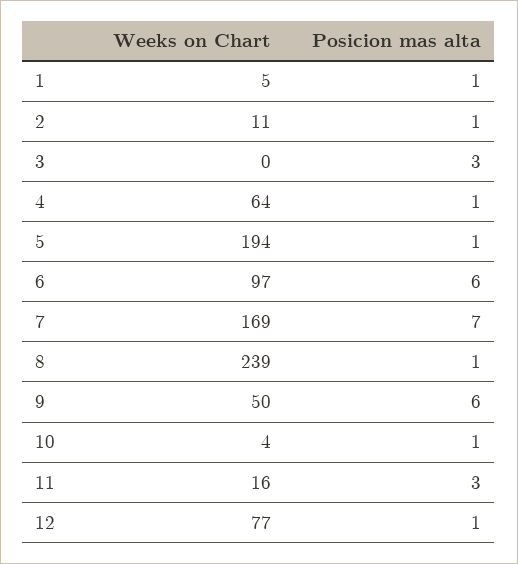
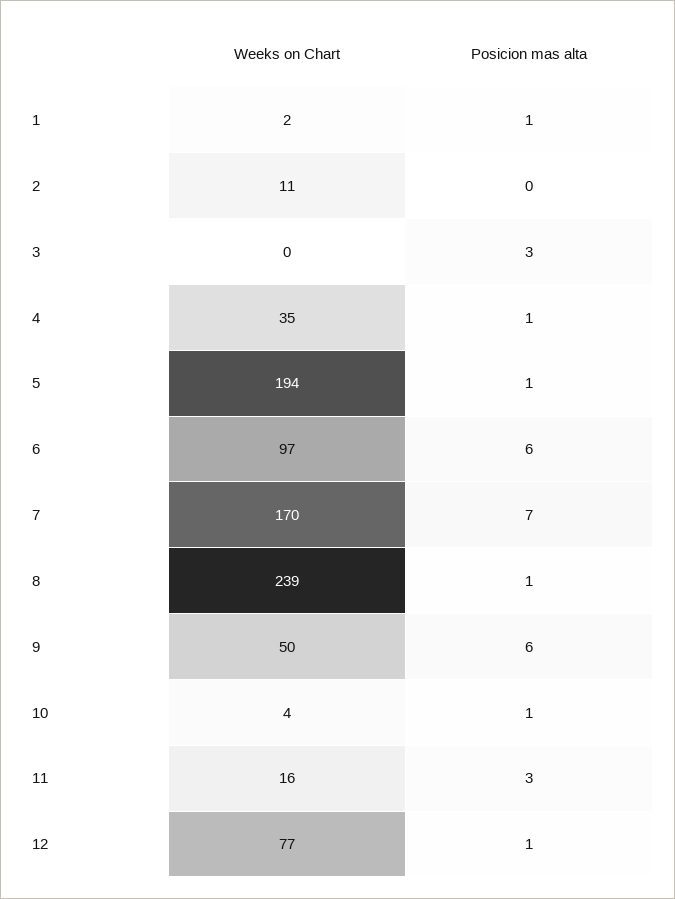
Weeks on Chart, 1: 5 -> 2
Posicion mas alta, 2: 1 -> 0
Weeks on Chart, 4: 64 -> 35
Weeks on Chart, 7: 169 -> 170

